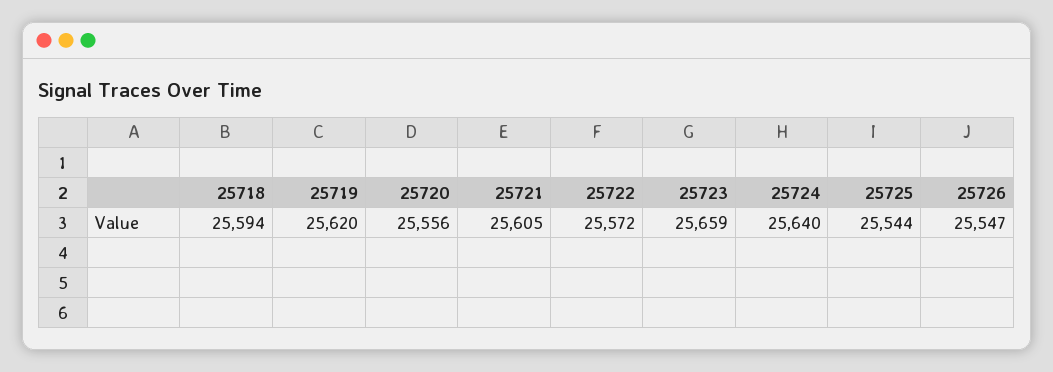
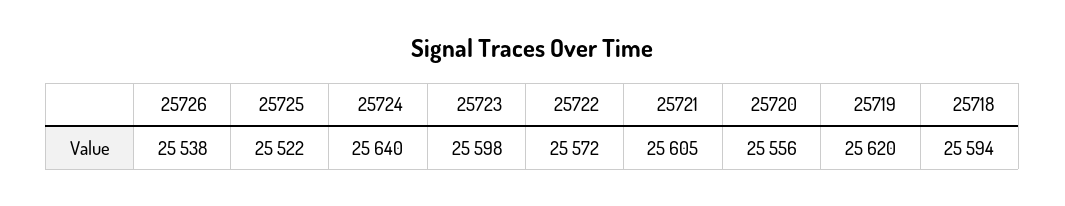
25723: 25659 -> 25598
25725: 25544 -> 25522
25726: 25547 -> 25538

